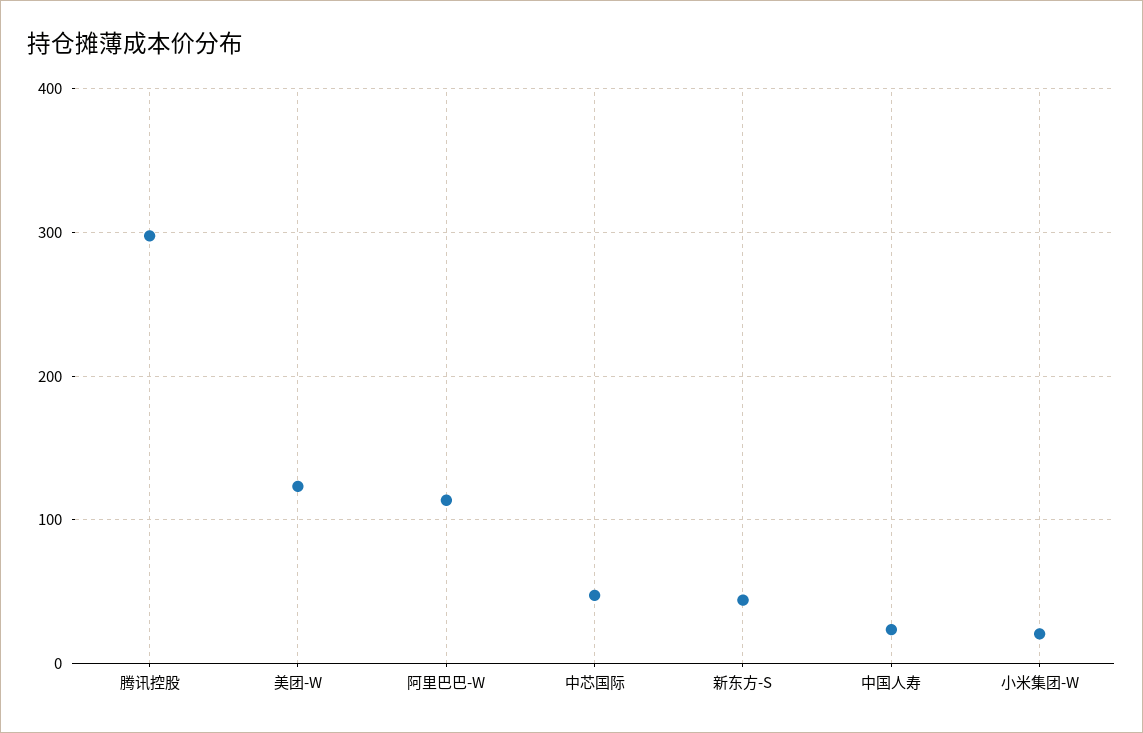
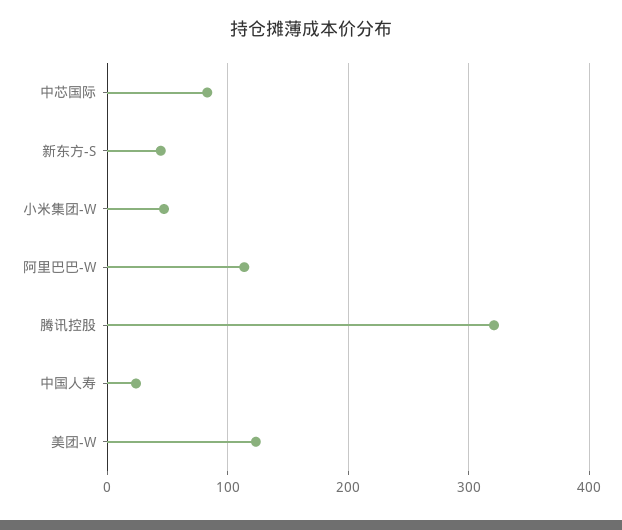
腾讯控股: 300 -> 320
中芯国际: 50 -> 80
小米集团-W: 20 -> 50

